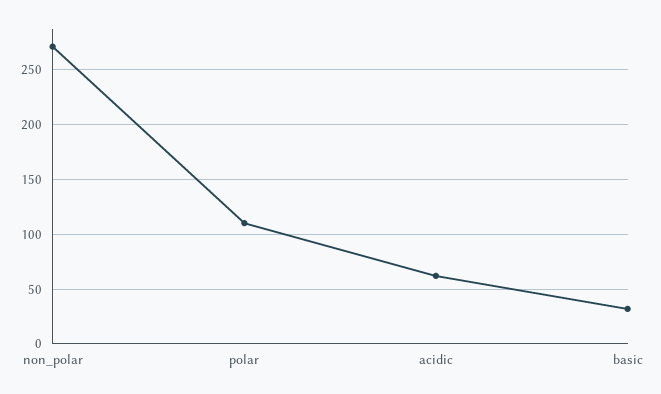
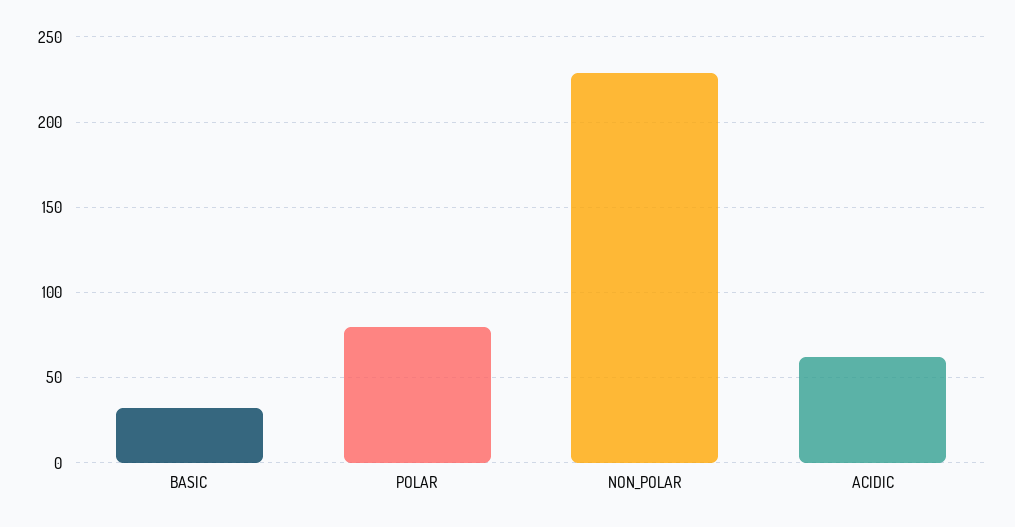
non_polar: 270 -> 230
polar: 110 -> 80

